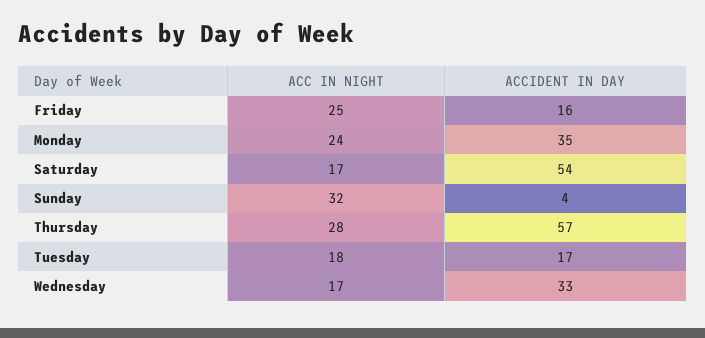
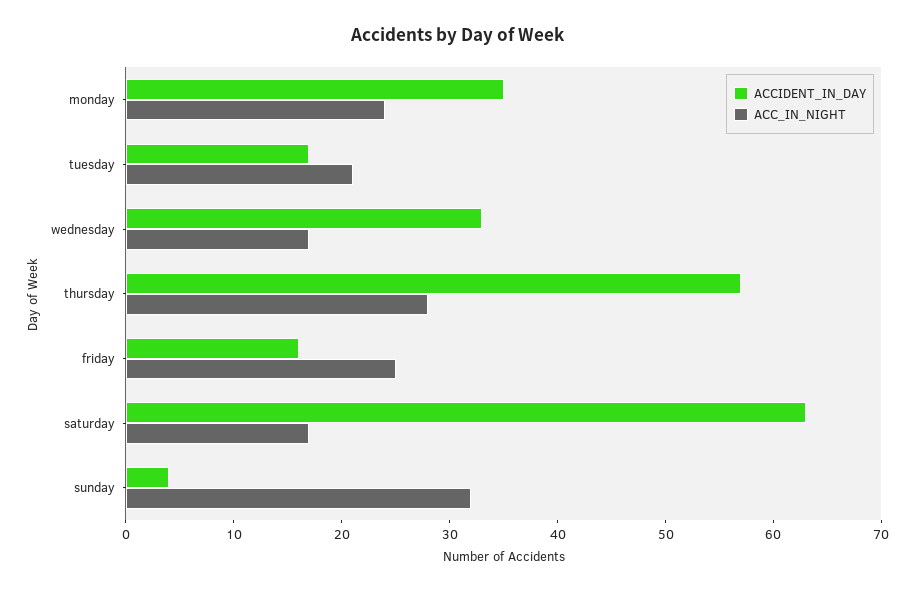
ACCIDENT IN DAY, Saturday: 54 -> 63
ACC IN NIGHT, Tuesday: 18 -> 21

